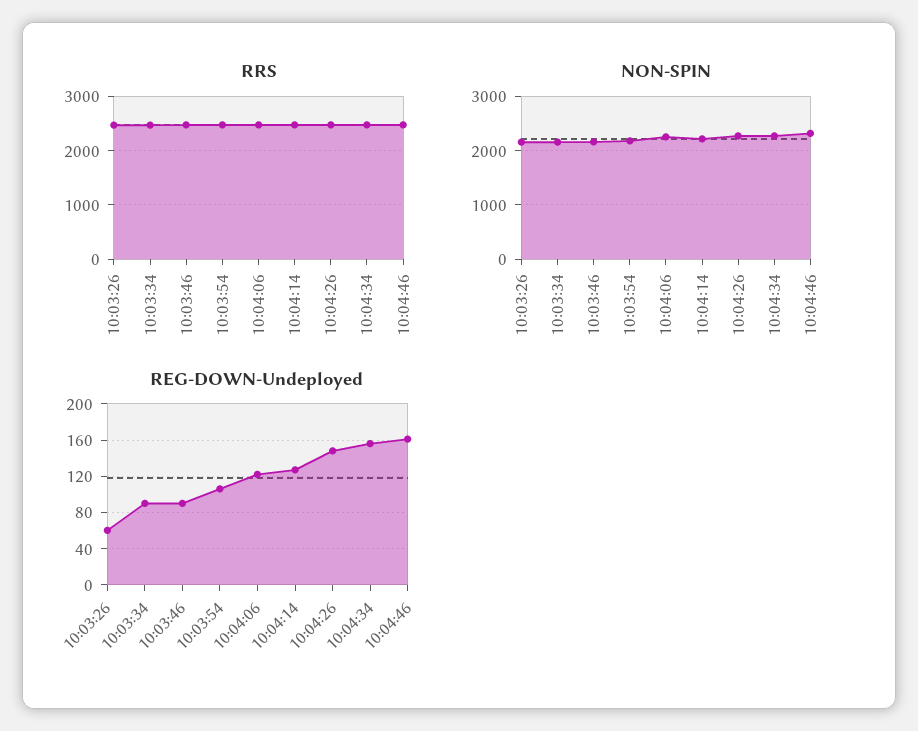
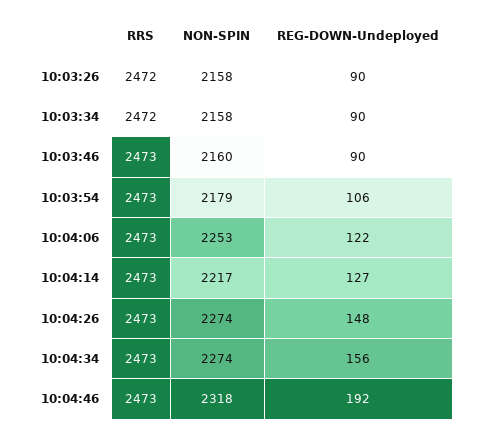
REG-DOWN-Undeployed, 10:03:26: 60 -> 90
REG-DOWN-Undeployed, 10:04:46: 160 -> 192

